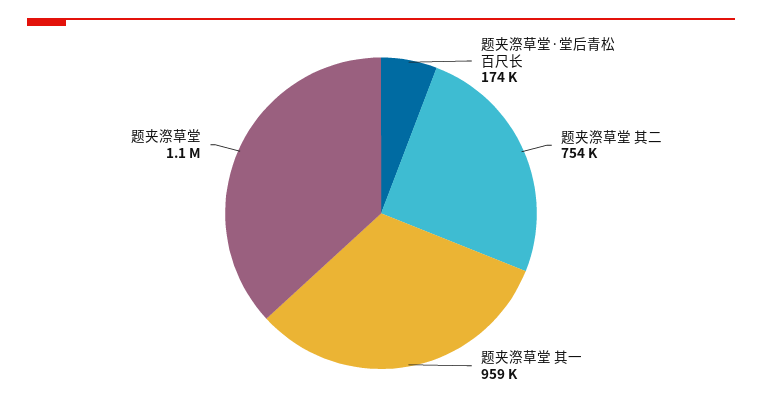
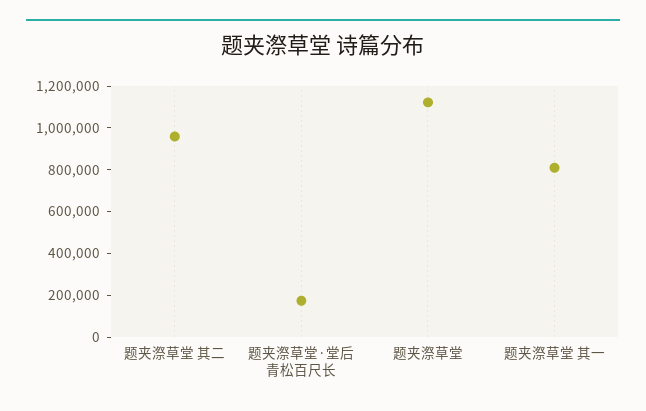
题夹漈草堂 其二: 754000 -> 950000
题夹漈草堂 其一: 959000 -> 800000

